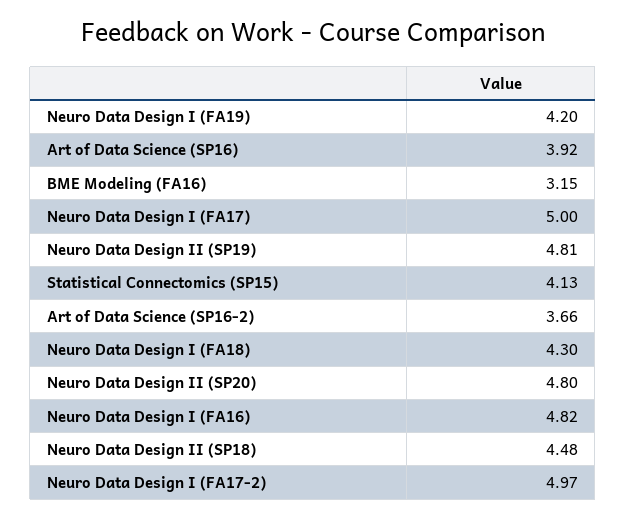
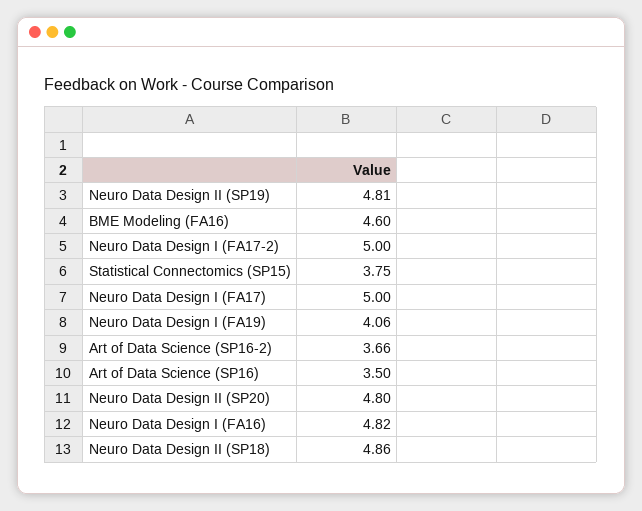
Neuro Data Design I (FA19): 4.2 -> 4.06
Art of Data Science (SP16): 3.92 -> 3.5
BME Modeling (FA16): 3.15 -> 4.6
Statistical Connectomics (SP15): 4.13 -> 3.75
Neuro Data Design I (FA18): 4.3 -> none
Neuro Data Design II (SP18): 4.48 -> 4.86
Neuro Data Design I (FA17-2): 4.97 -> 5

